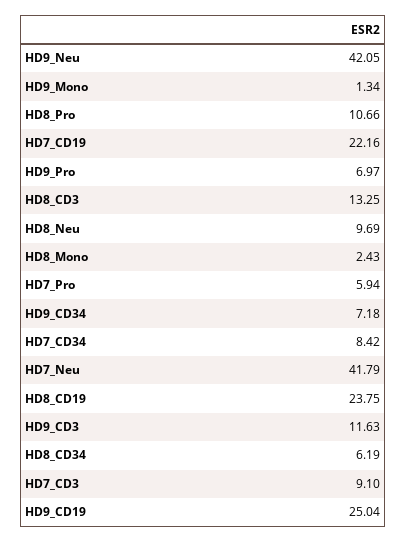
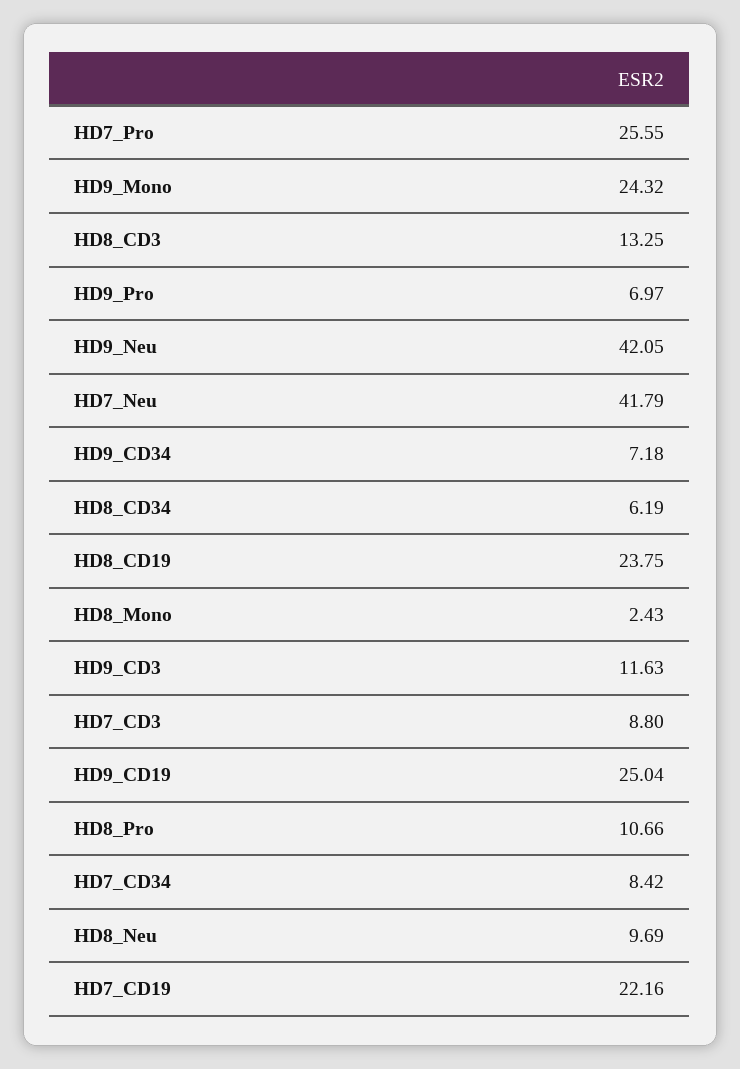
HD9_Mono: 1.34 -> 24.32
HD7_Pro: 5.94 -> 25.55
HD7_CD3: 9.1 -> 8.8

